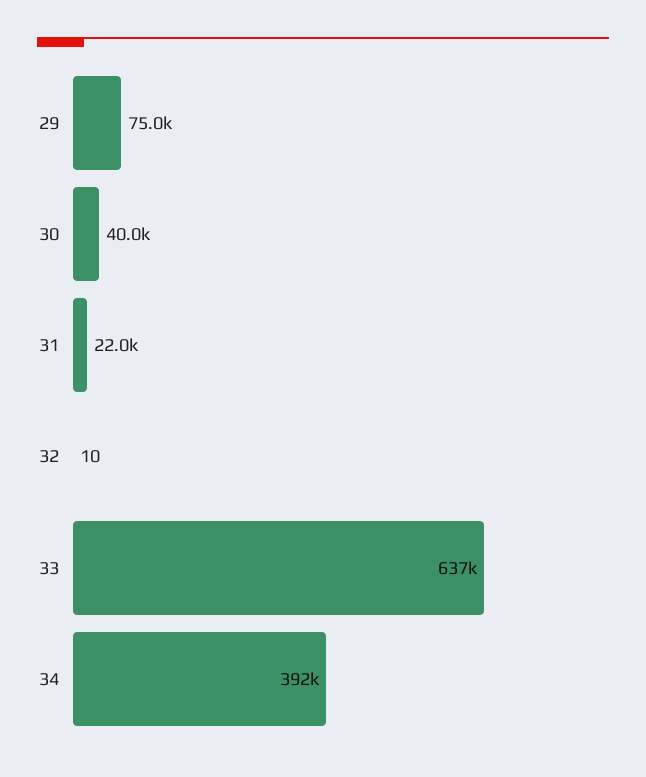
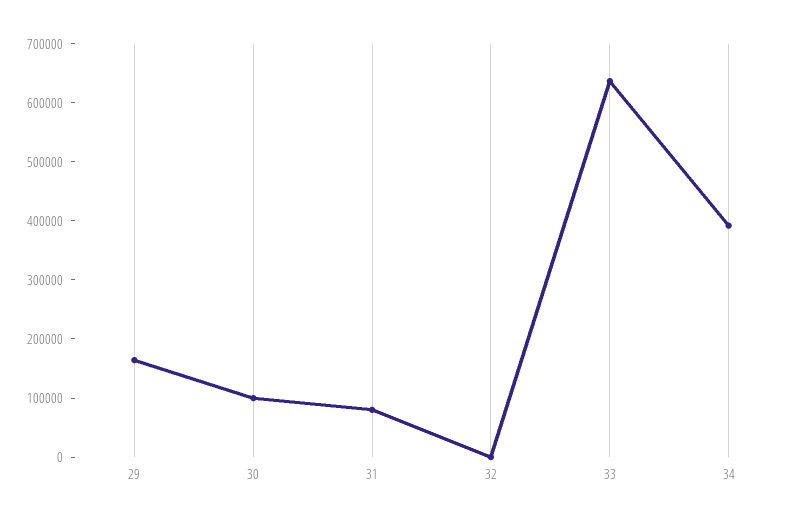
29: 75000 -> 160000
30: 40000 -> 100000
31: 22000 -> 80000

